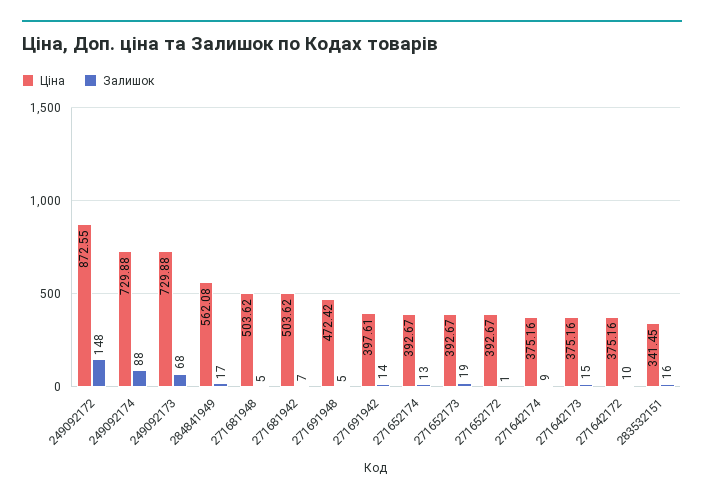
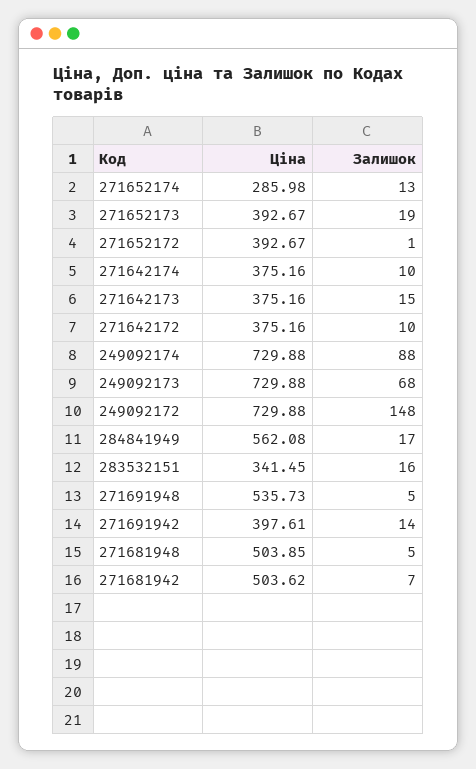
Ціна, 249092172: 872.55 -> 729.88
Ціна, 271681948: 503.62 -> 503.85
Ціна, 271691948: 472.42 -> 535.73
Ціна, 271652174: 392.67 -> 285.98
Залишок, 271642174: 9 -> 10

